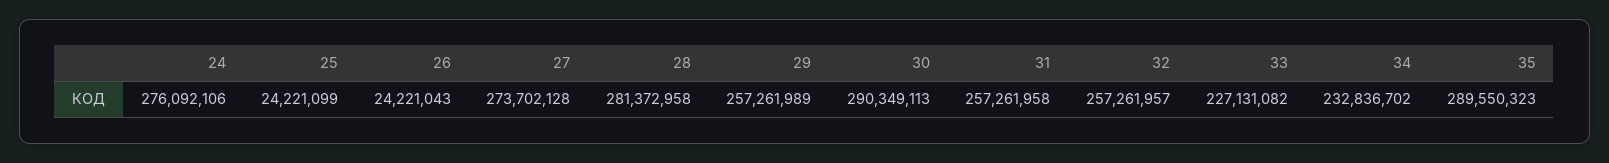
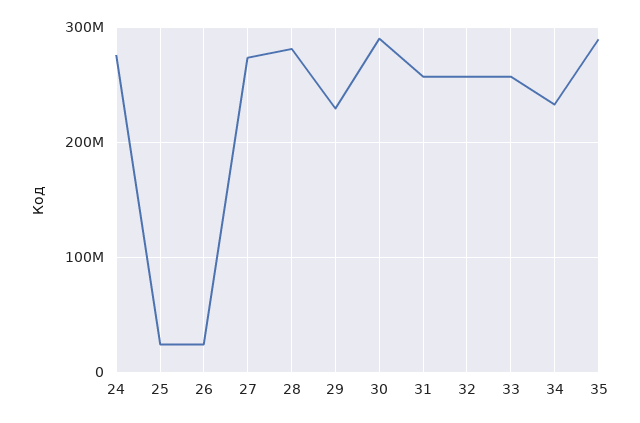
29: 257261989 -> 230000000
33: 227131082 -> 260000000

